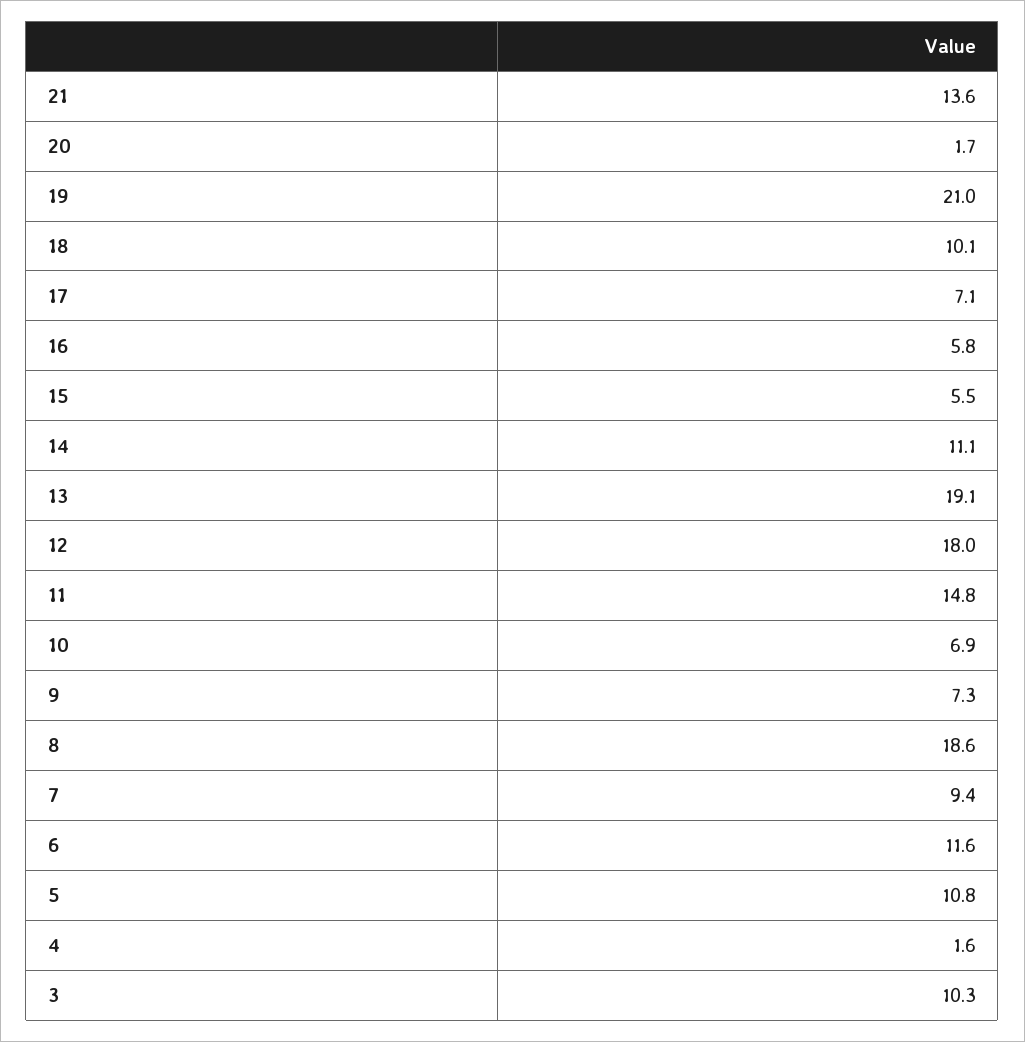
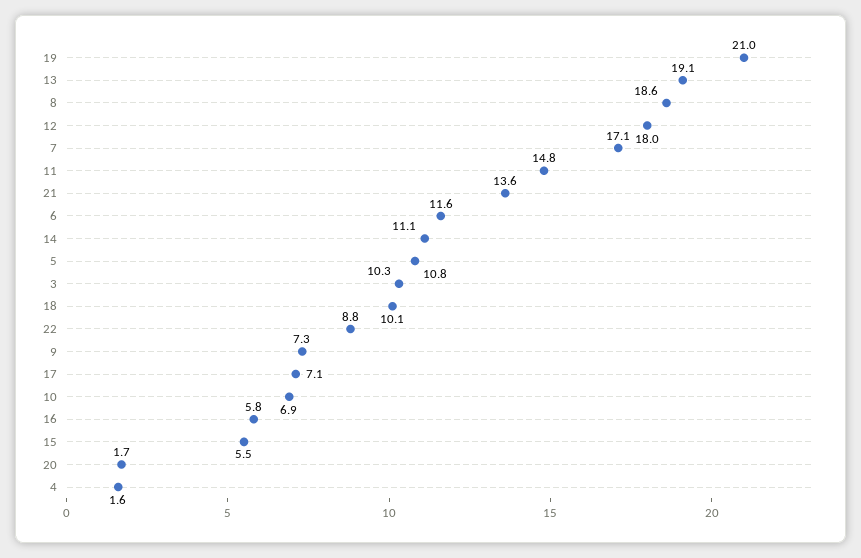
7: 9.4 -> 17.1
22: none -> 8.8

